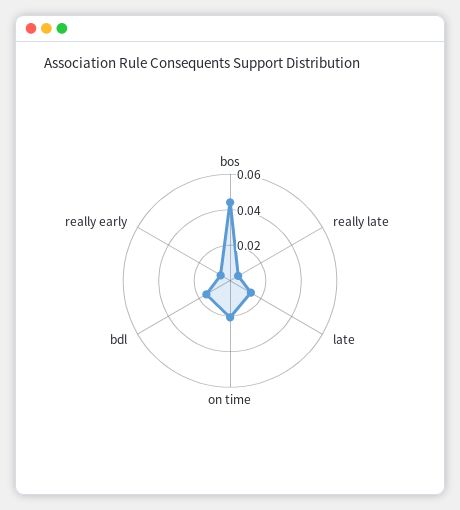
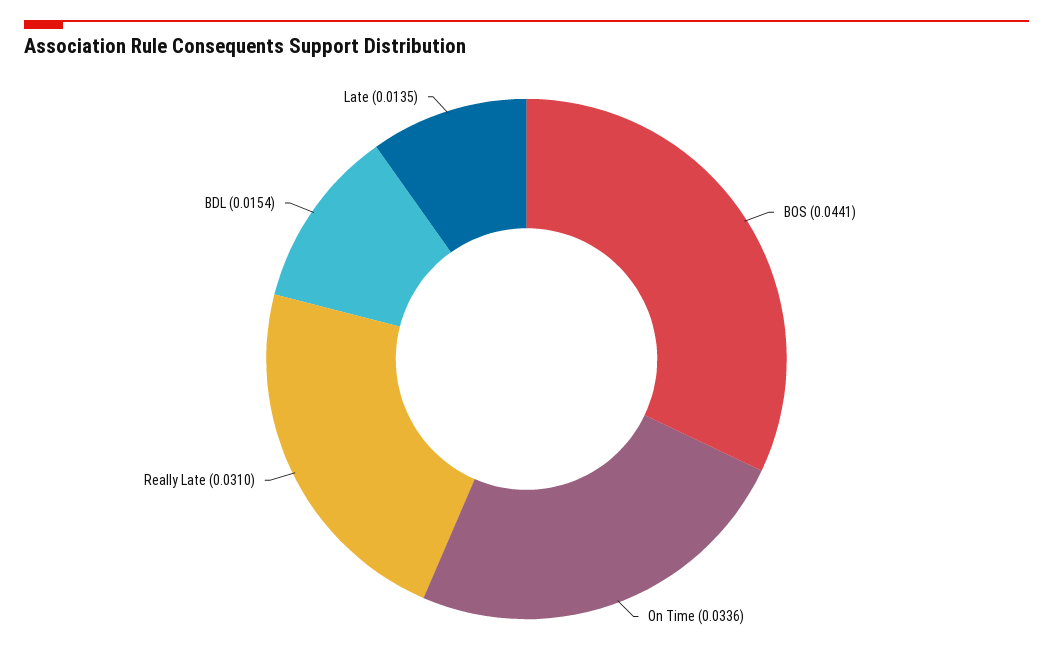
really late: 0.005 -> 0.031
on time: 0.02 -> 0.0336
really early: 0.005 -> none

